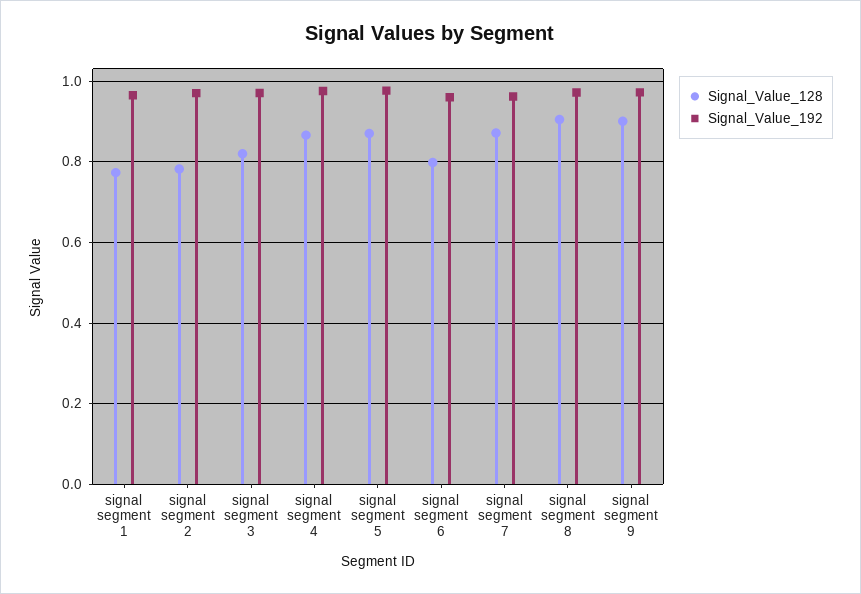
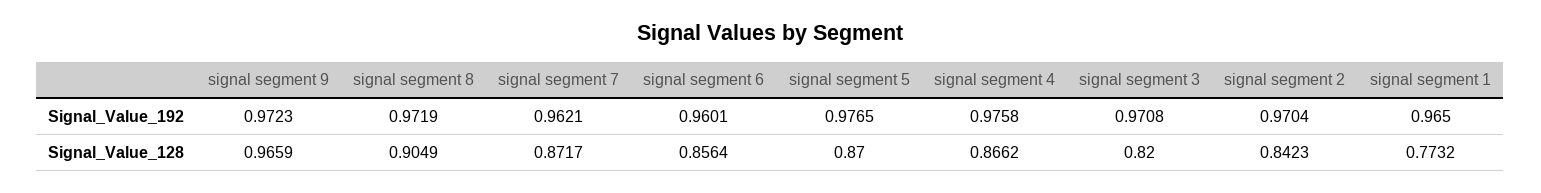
Signal_Value_128, signal segment 2: 0.78 -> 0.8423
Signal_Value_128, signal segment 6: 0.8 -> 0.8564
Signal_Value_128, signal segment 9: 0.9 -> 0.9659

